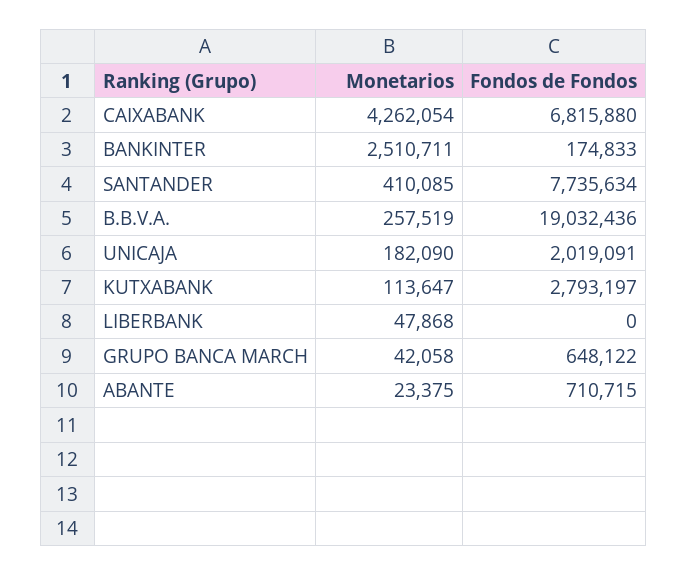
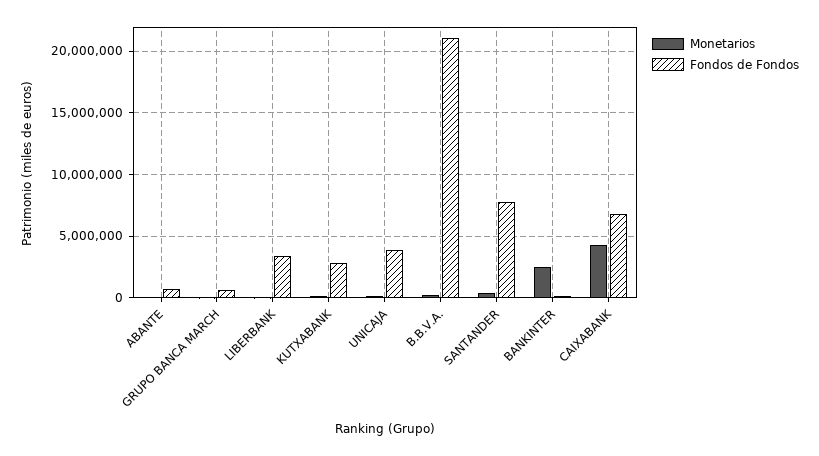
Fondos de Fondos, B.B.V.A.: 19032436 -> 21000000
Fondos de Fondos, UNICAJA: 2019091 -> 4000000
Fondos de Fondos, LIBERBANK: 0 -> 3500000

